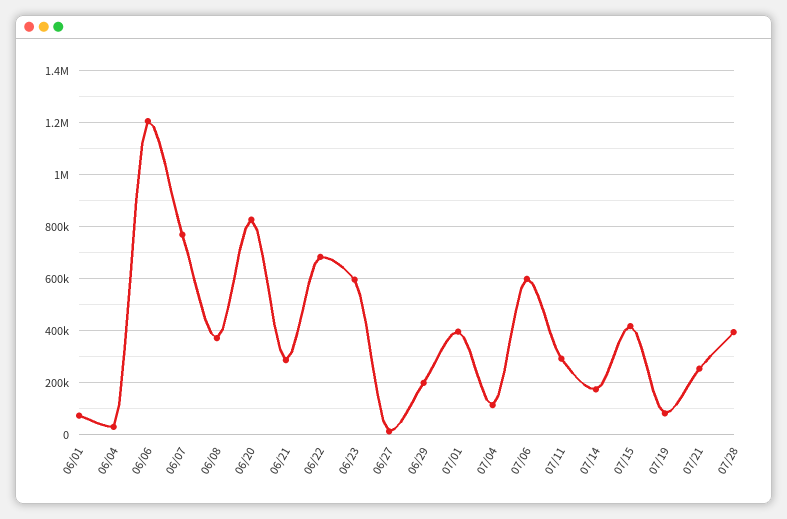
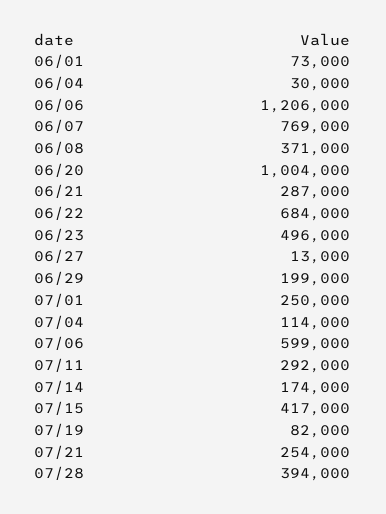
06/20: 825000 -> 1004000
06/23: 600000 -> 496000
07/01: 400000 -> 250000

